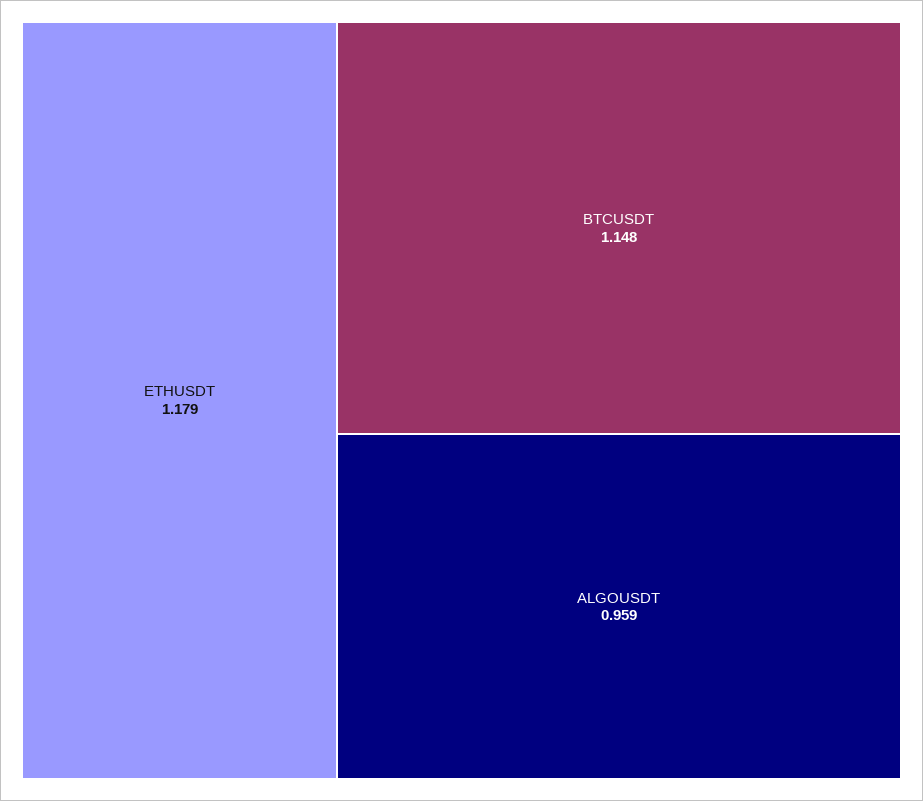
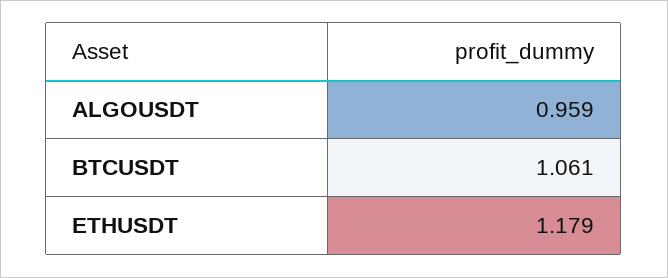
BTCUSDT: 1.148 -> 1.061

